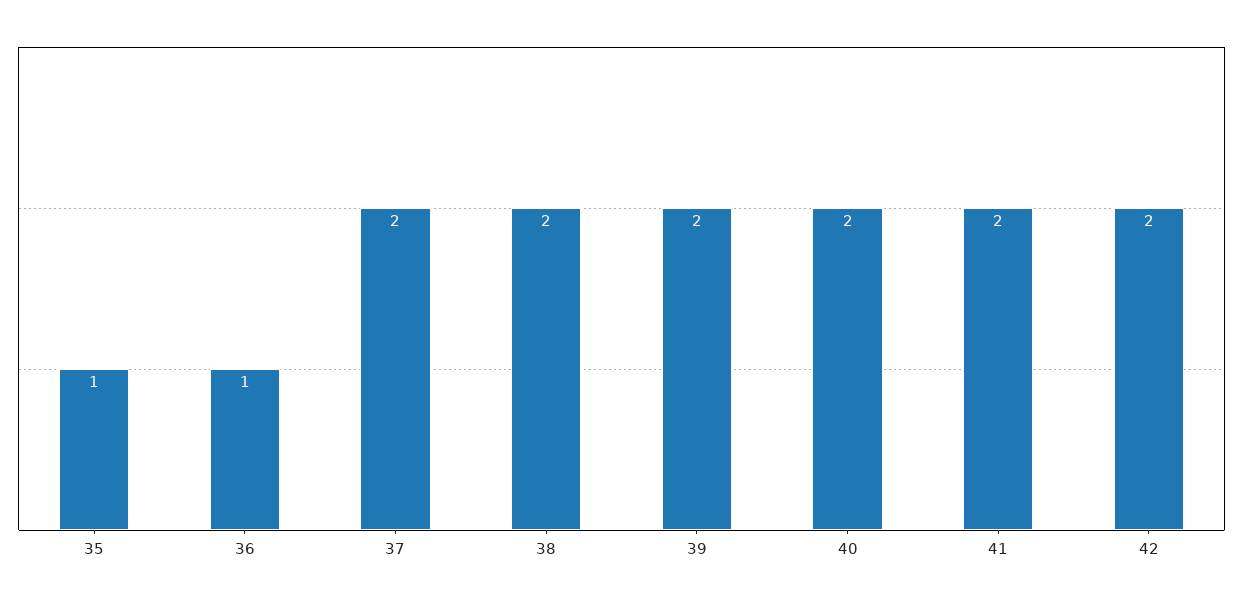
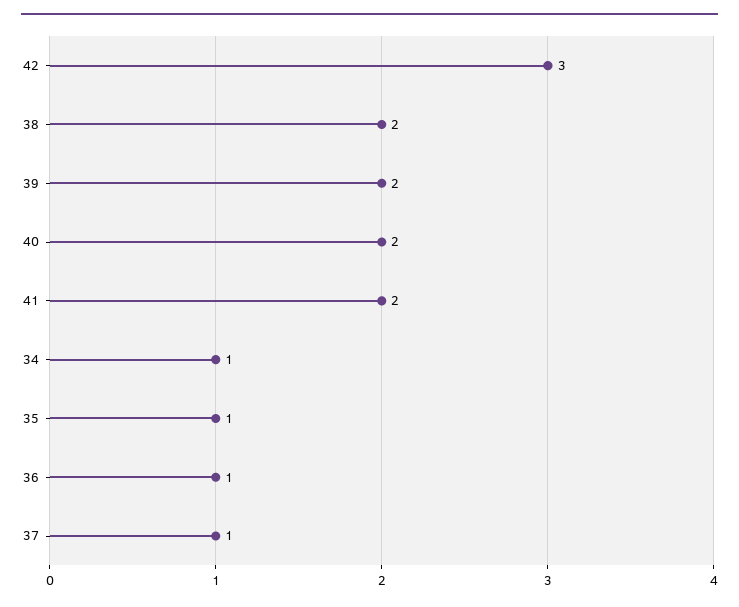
37: 2 -> 1
42: 2 -> 3
34: none -> 1

